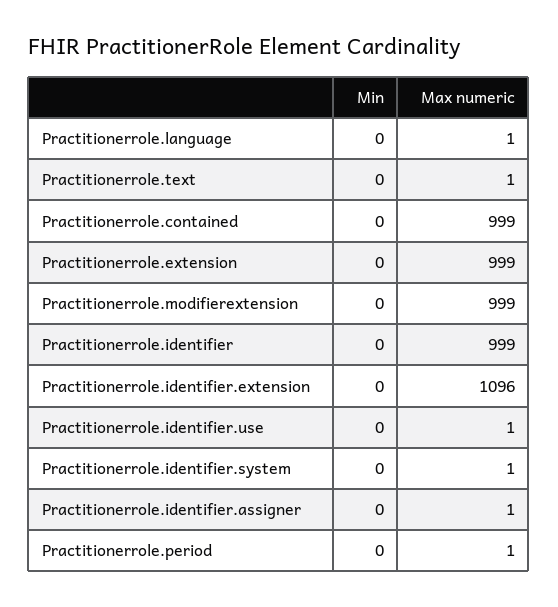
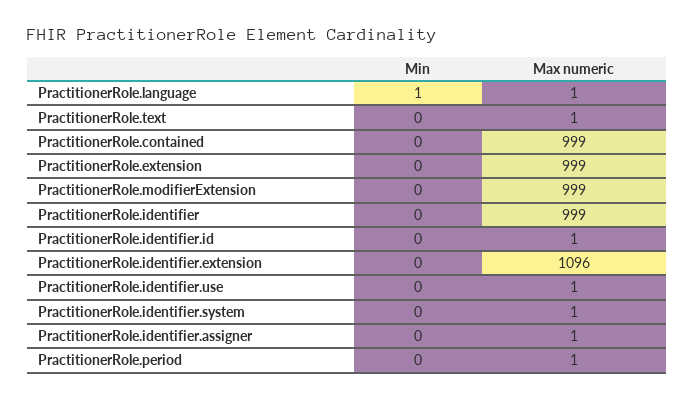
Min, Practitionerrole.language: 0 -> 1
Min, PractitionerRole.identifier.id: none -> 0
Max numeric, PractitionerRole.identifier.id: none -> 1

